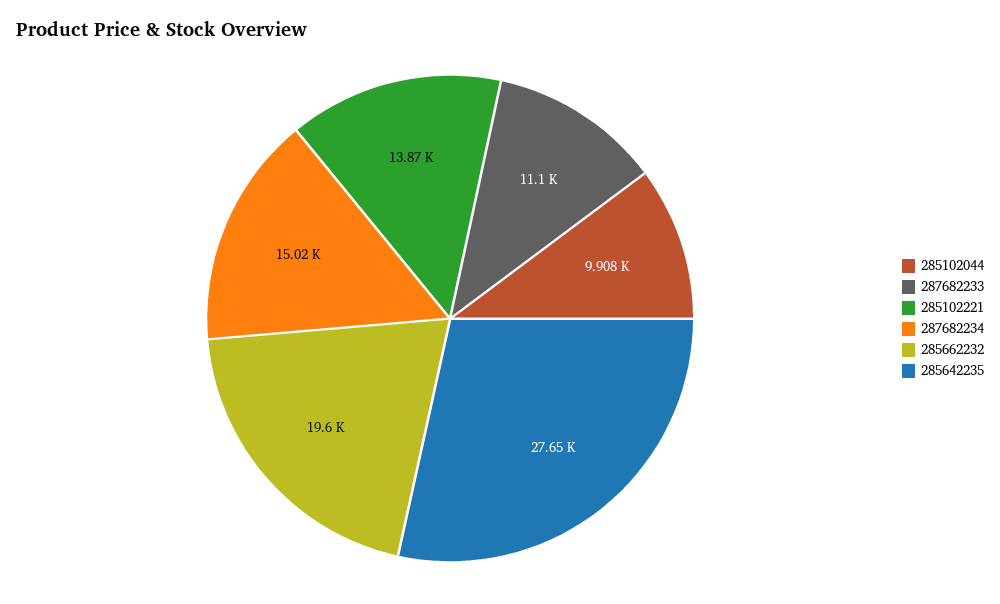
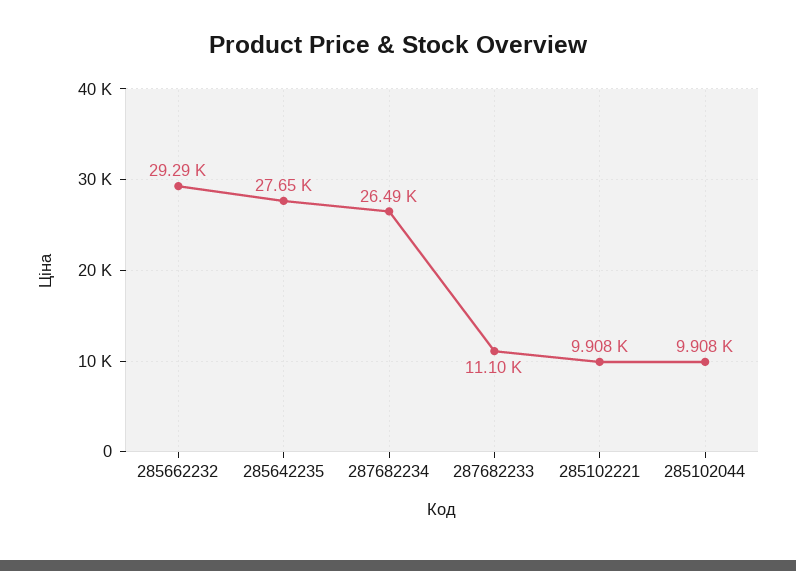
285102221: 13870 -> 9908
287682234: 15020 -> 26490
285662232: 19600 -> 29290

